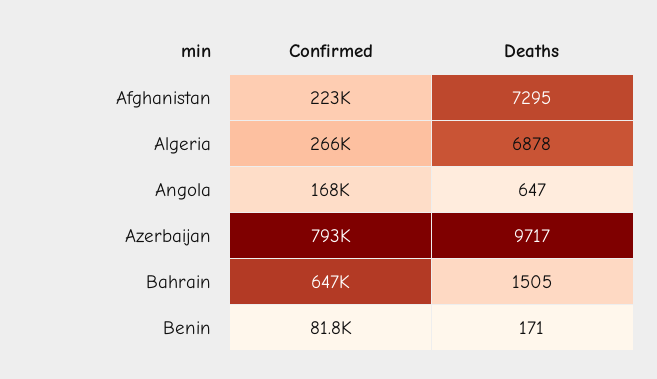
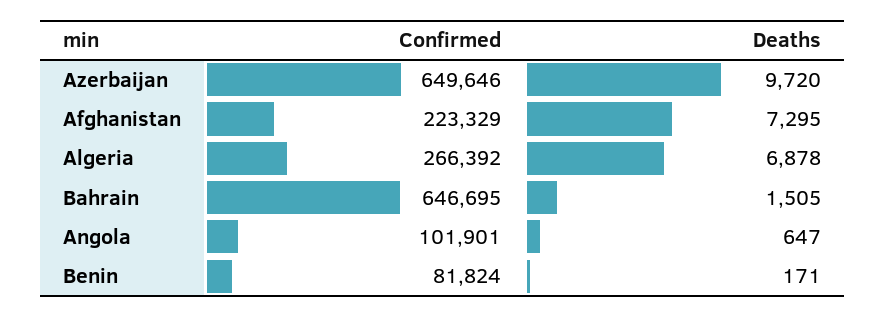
Confirmed, Angola: 168000 -> 101901
Confirmed, Azerbaijan: 793000 -> 649646
Deaths, Azerbaijan: 9717 -> 9720

